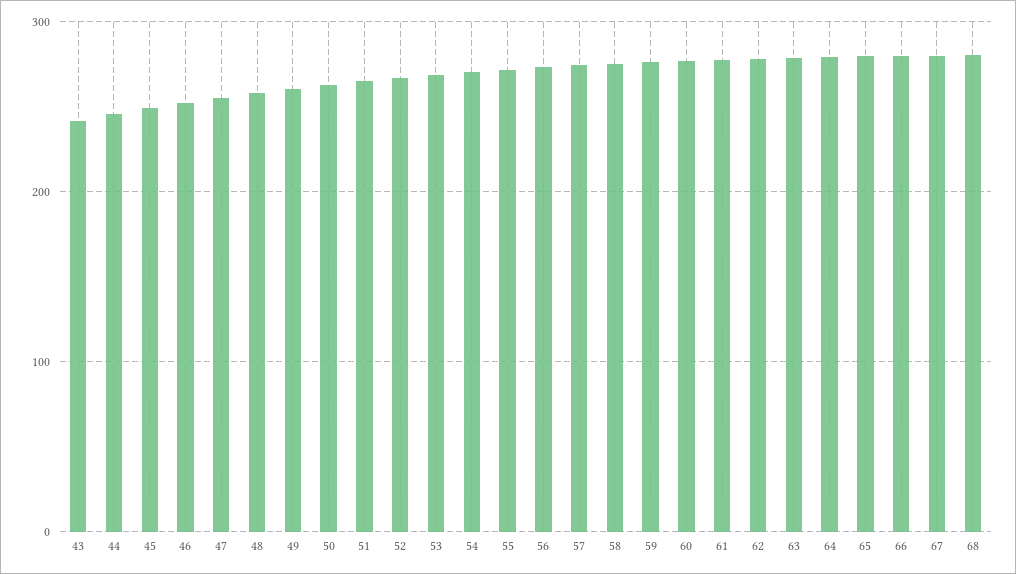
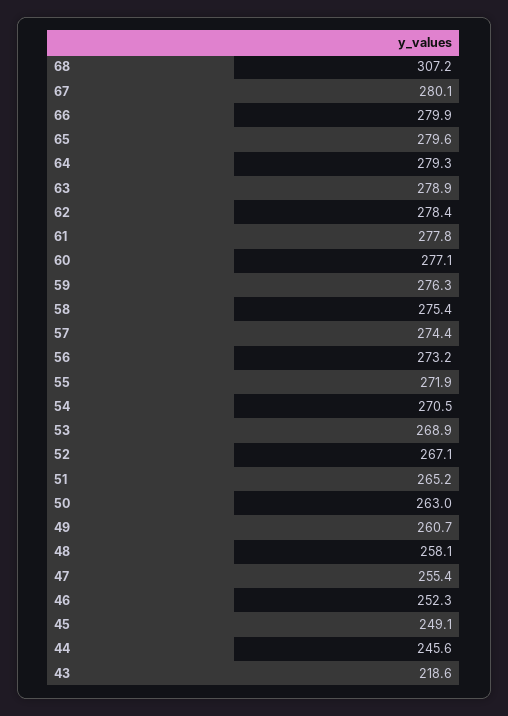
43: 240 -> 218.6
68: 280 -> 307.2

